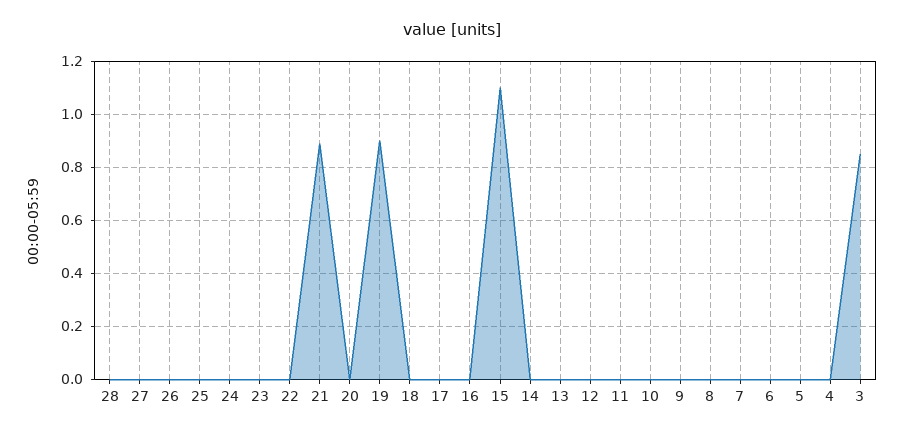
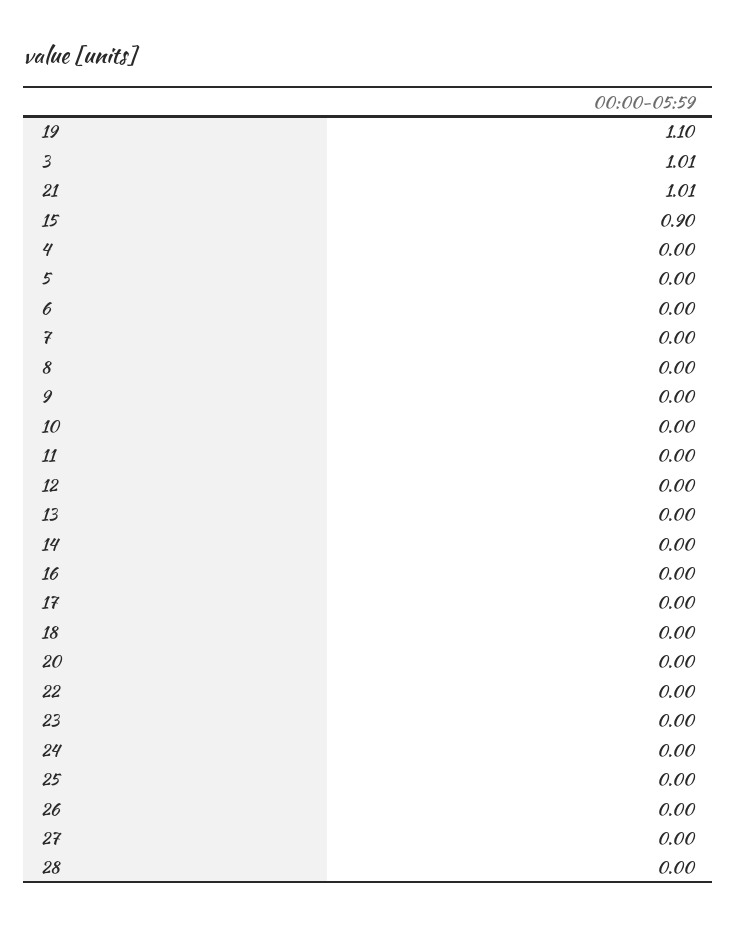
21: 0.9 -> 1.01
19: 0.9 -> 1.1
15: 1.1 -> 0.9
3: 0.85 -> 1.01

